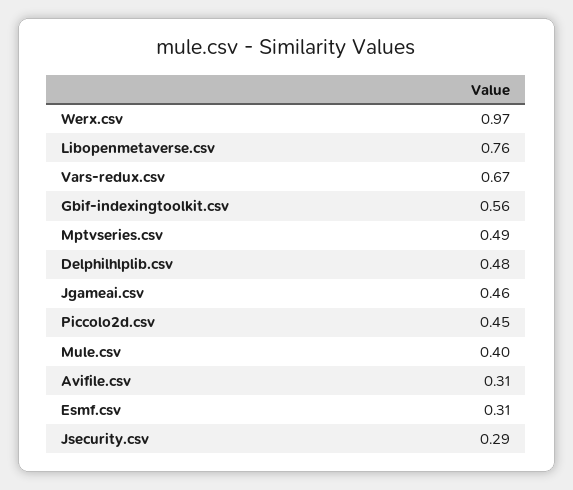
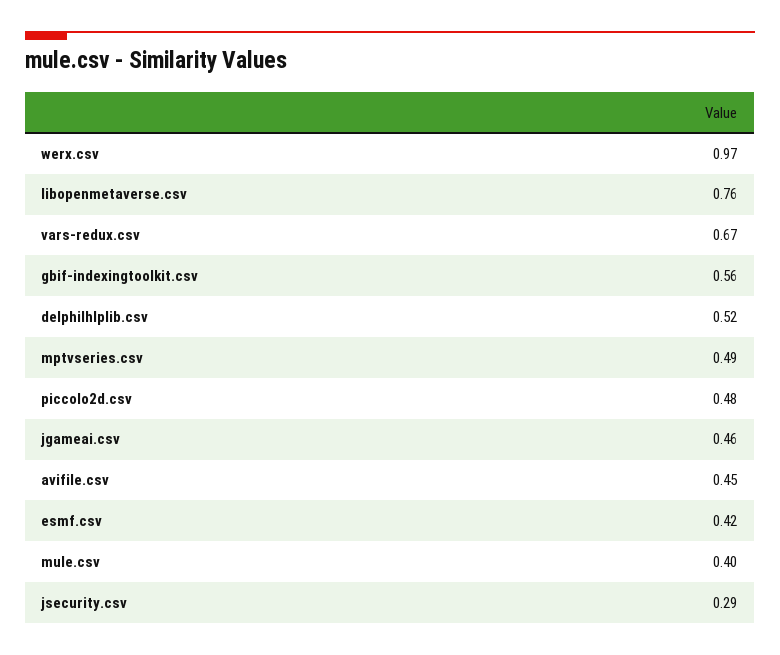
Delphilhlplib.csv: 0.48 -> 0.52
Piccolo2d.csv: 0.45 -> 0.48
Avifile.csv: 0.31 -> 0.45
Esmf.csv: 0.31 -> 0.42

